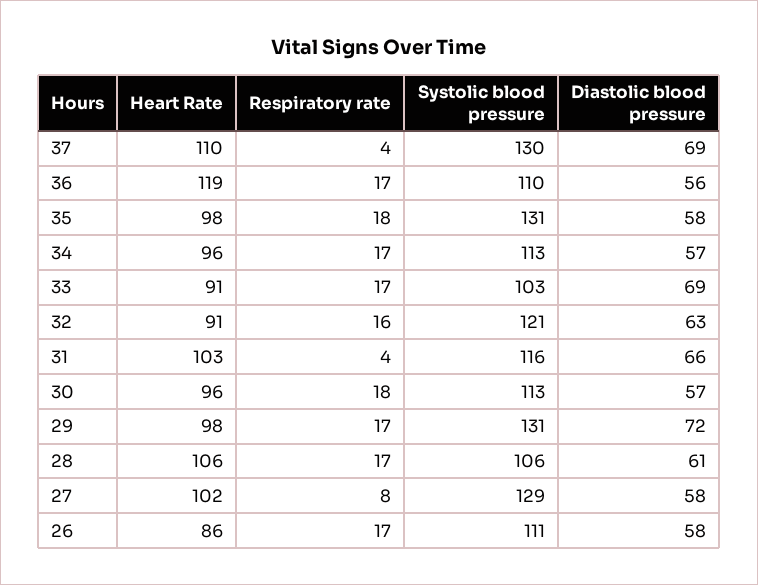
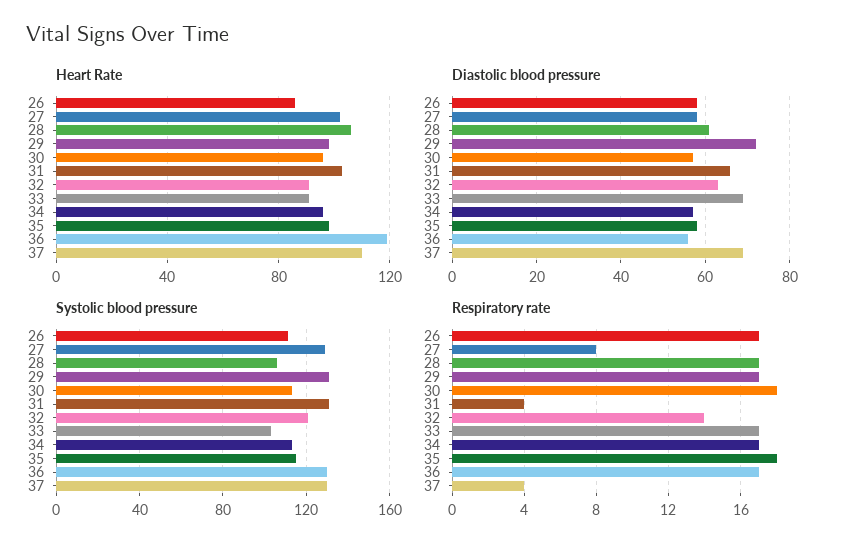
Systolic blood pressure, 36: 110 -> 130
Systolic blood pressure, 35: 131 -> 115
Respiratory rate, 32: 16 -> 14
Systolic blood pressure, 31: 116 -> 130

